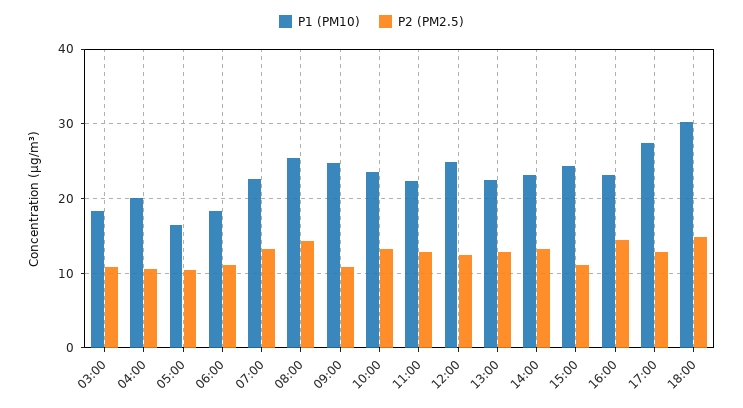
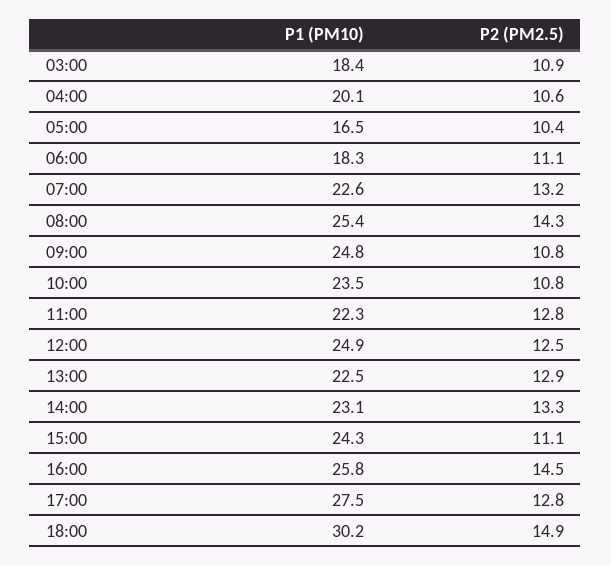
P2 (PM2.5), 10:00: 13 -> 10.8
P1 (PM10), 16:00: 23 -> 25.8

